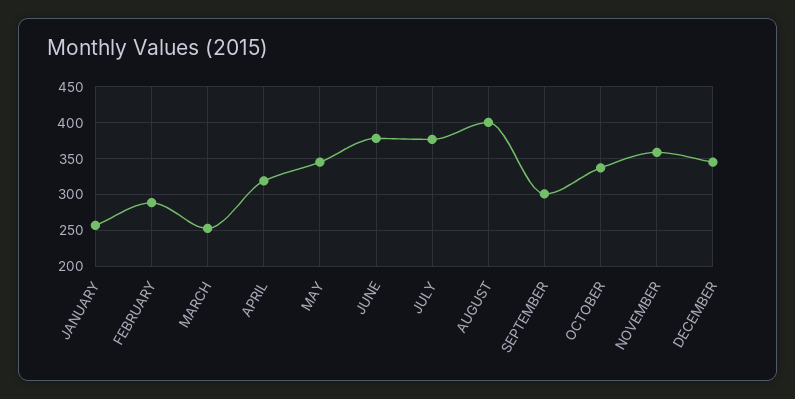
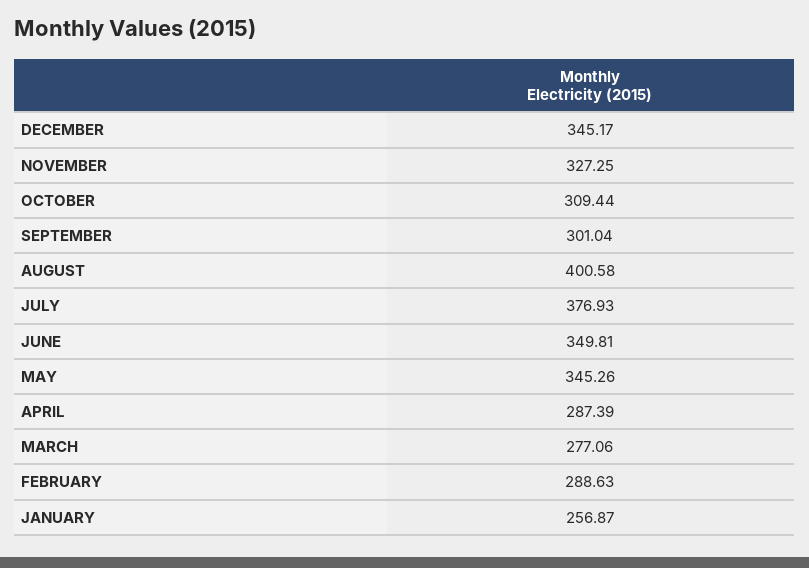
MARCH: 250 -> 277.06
APRIL: 320 -> 287.39
JUNE: 380 -> 349.81
OCTOBER: 340 -> 309.44
NOVEMBER: 360 -> 327.25

